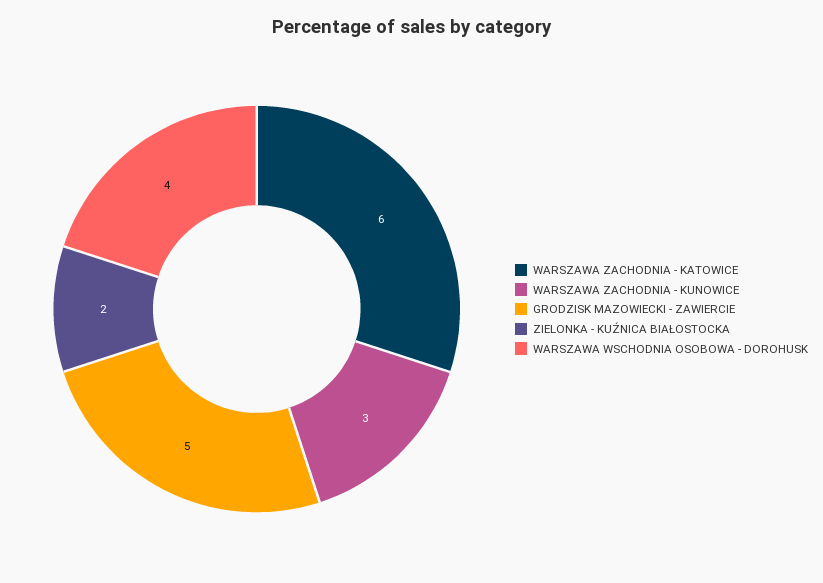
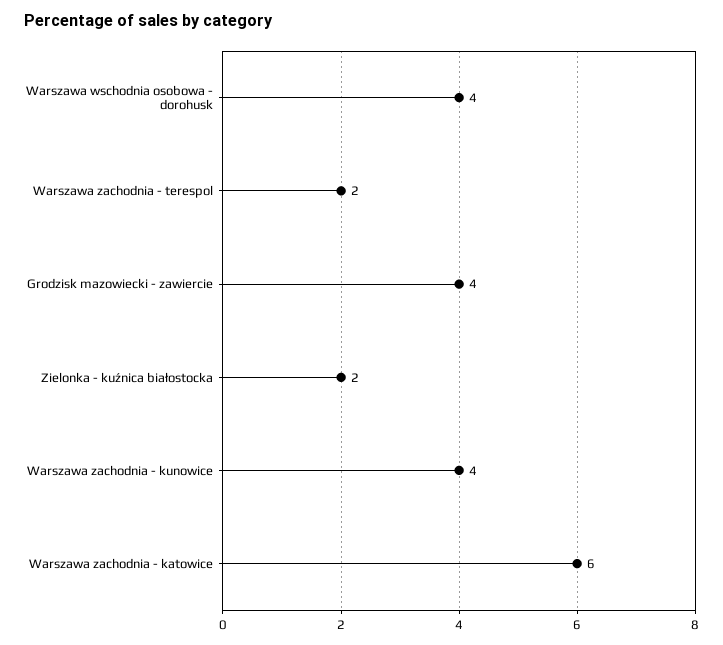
WARSZAWA ZACHODNIA - KUNOWICE: 3 -> 4
GRODZISK MAZOWIECKI - ZAWIERCIE: 5 -> 4
Warszawa zachodnia - terespol: none -> 2

